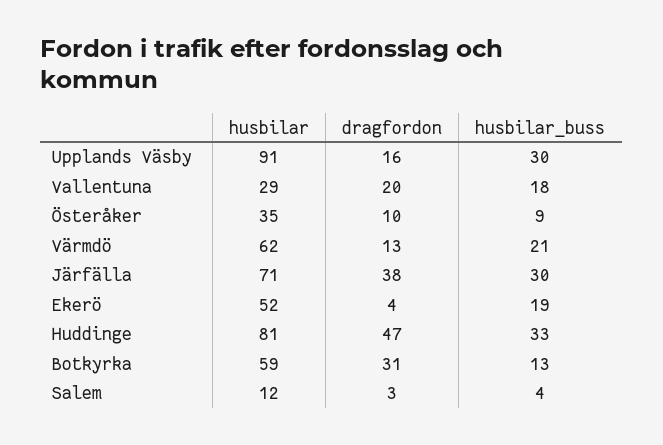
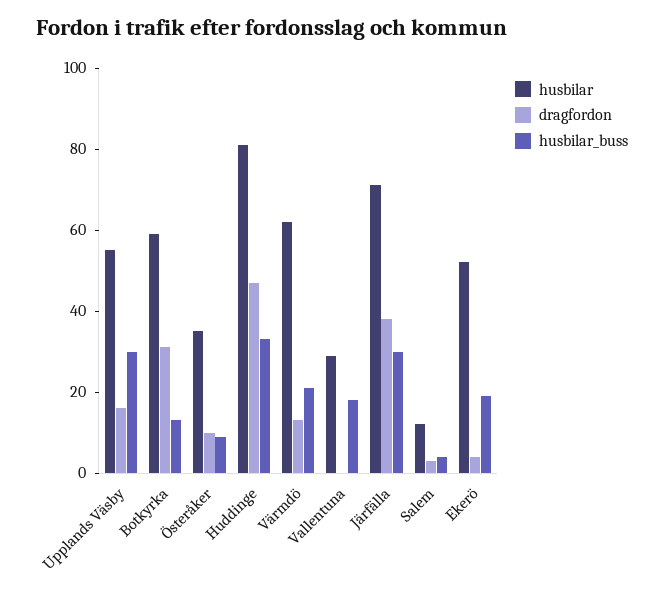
husbilar, Upplands Väsby: 91 -> 55
dragfordon, Vallentuna: 20 -> 0

